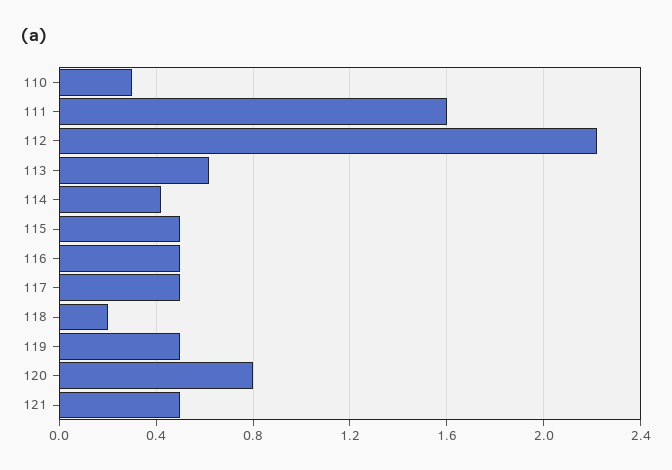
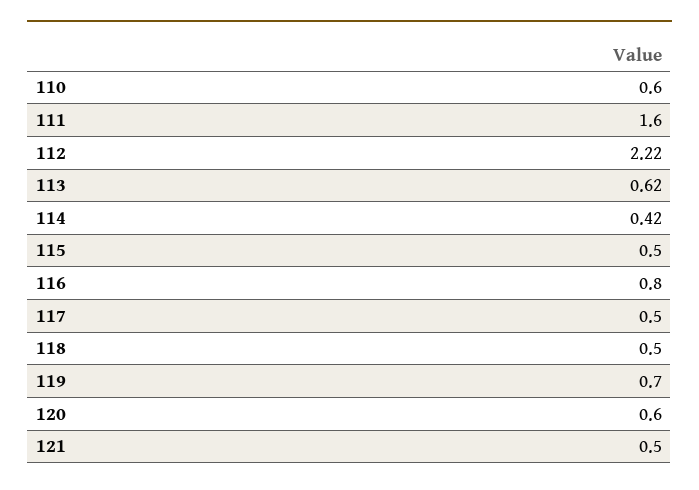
110: 0.3 -> 0.6
116: 0.5 -> 0.8
118: 0.2 -> 0.5
119: 0.5 -> 0.7
120: 0.8 -> 0.6

